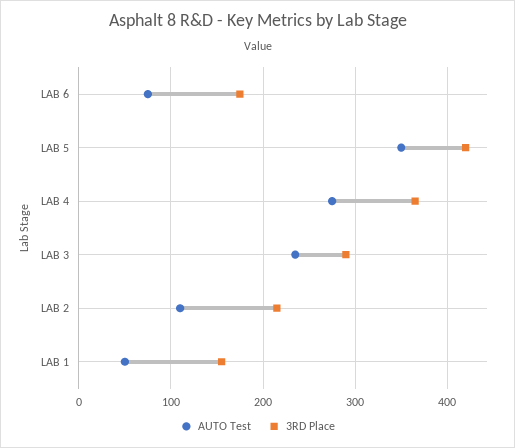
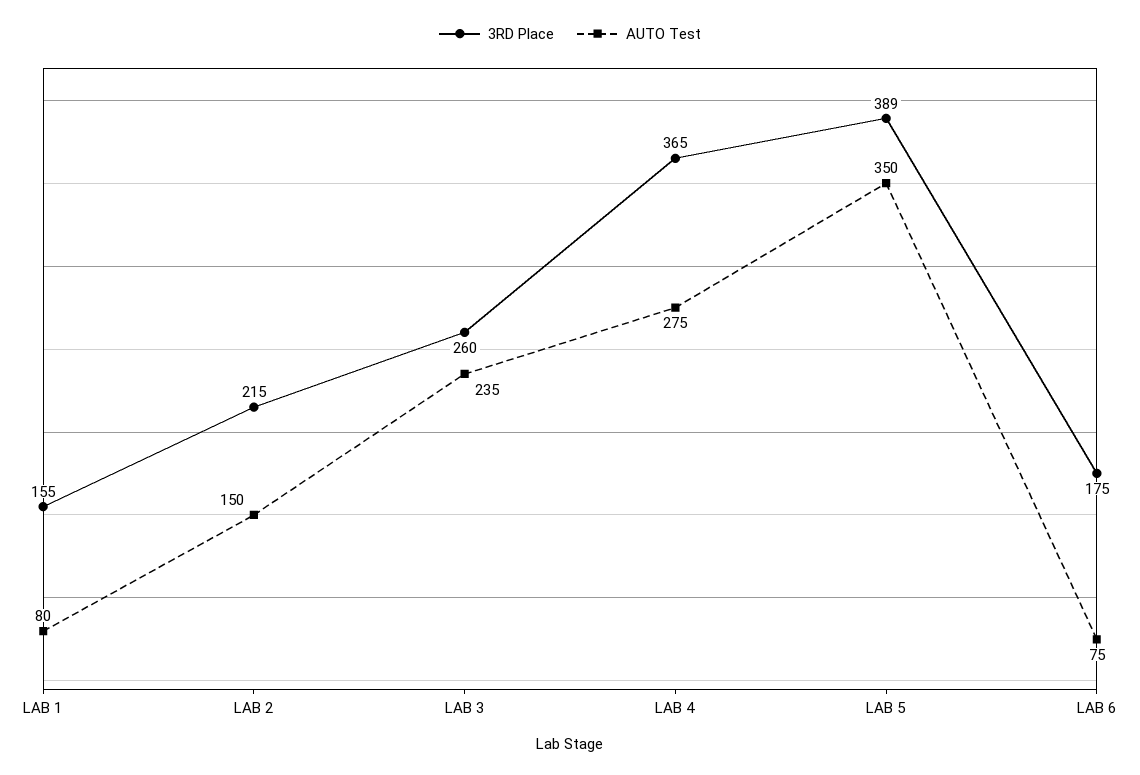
3RD Place, LAB 5: 420 -> 389
3RD Place, LAB 3: 290 -> 260
AUTO Test, LAB 2: 110 -> 150
AUTO Test, LAB 1: 50 -> 80

